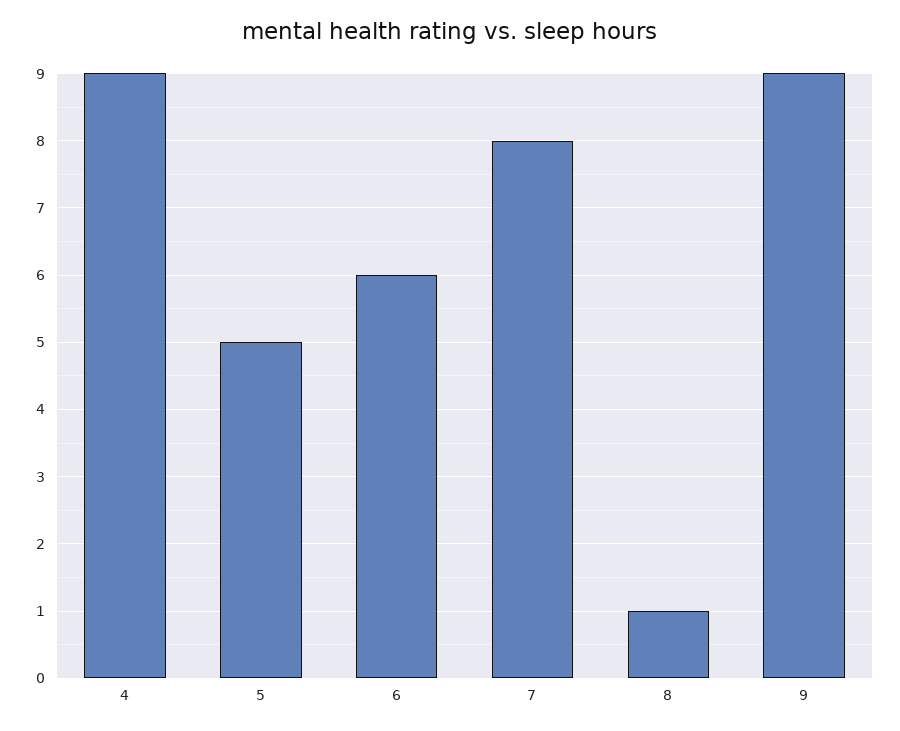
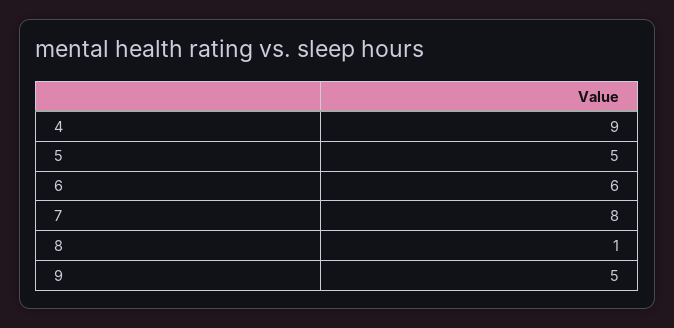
9: 9 -> 5

